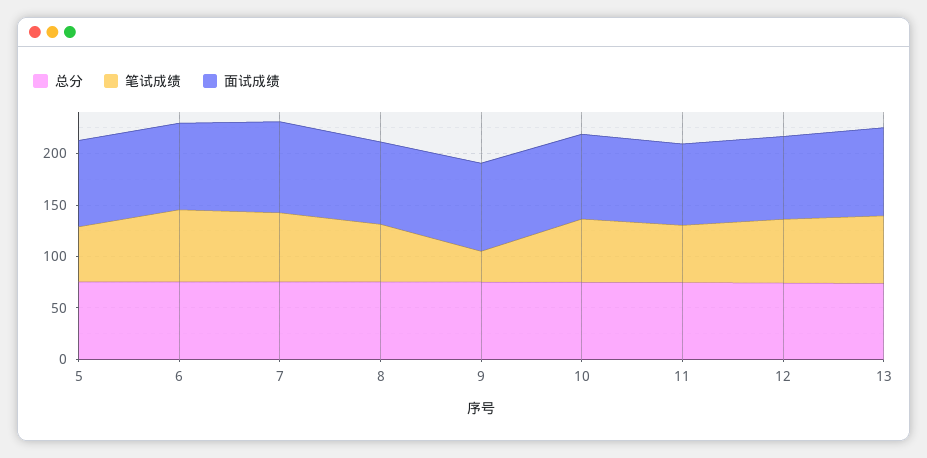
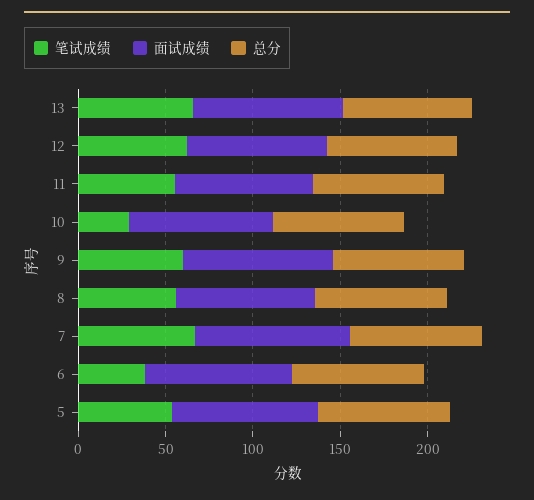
笔试成绩, 6: 70 -> 40
笔试成绩, 9: 30 -> 60
笔试成绩, 10: 60 -> 30

